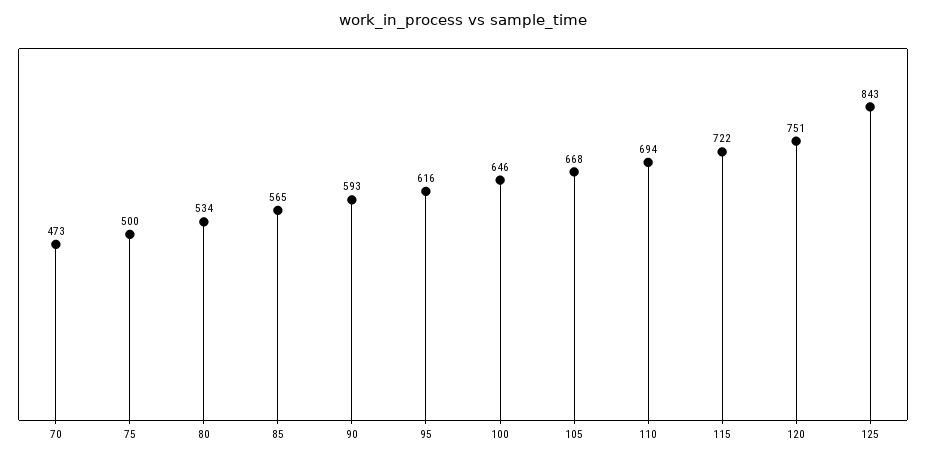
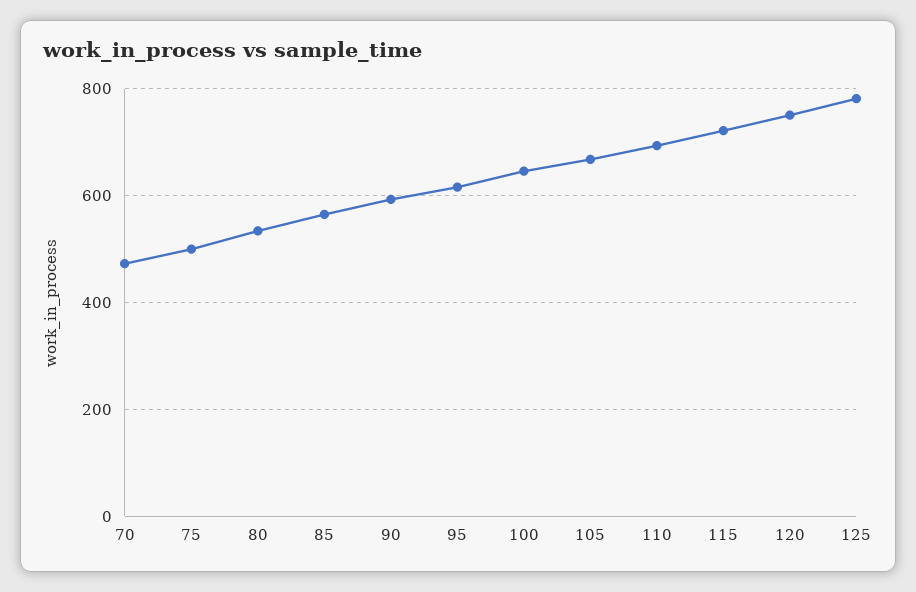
125: 843 -> 780

